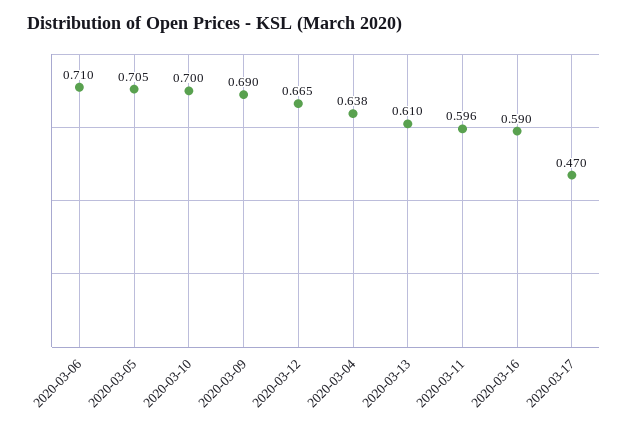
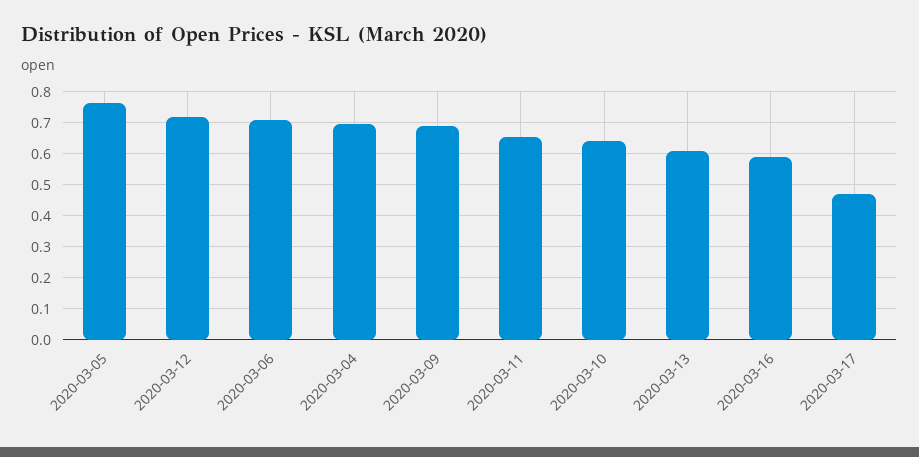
2020-03-05: 0.705 -> 0.76
2020-03-10: 0.7 -> 0.64
2020-03-12: 0.665 -> 0.72
2020-03-04: 0.638 -> 0.7
2020-03-11: 0.596 -> 0.66

